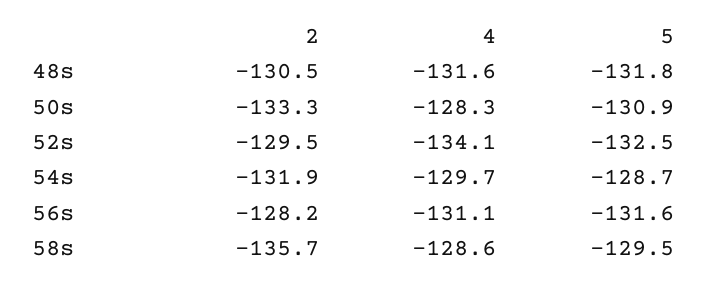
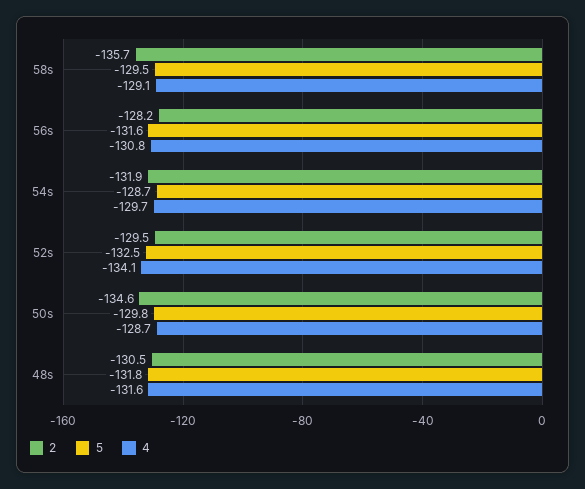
2, 50s: -133.3 -> -134.6
4, 50s: -128.3 -> -128.7
5, 50s: -130.9 -> -129.8
4, 56s: -131.1 -> -130.8
4, 58s: -128.6 -> -129.1

